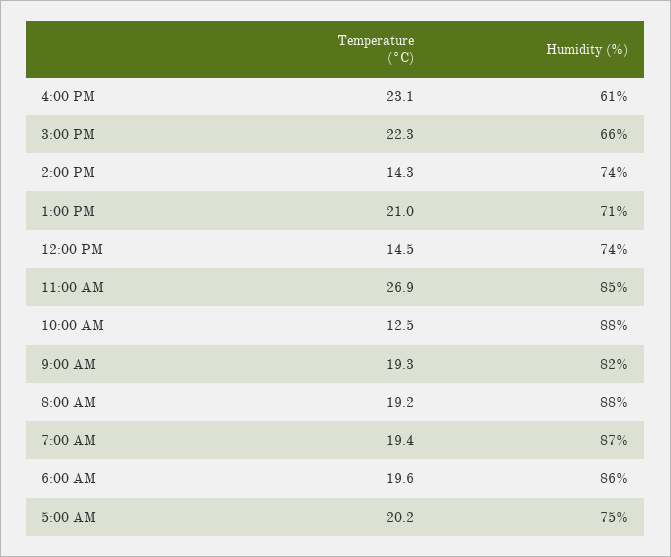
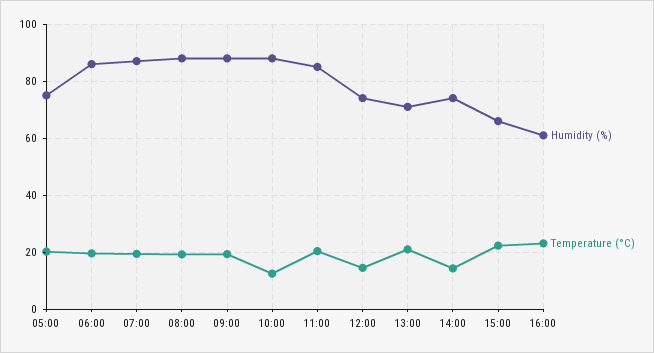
Temperature (°C), 11:00 AM: 26.9 -> 20
Humidity (%), 9:00 AM: 82 -> 87.5

